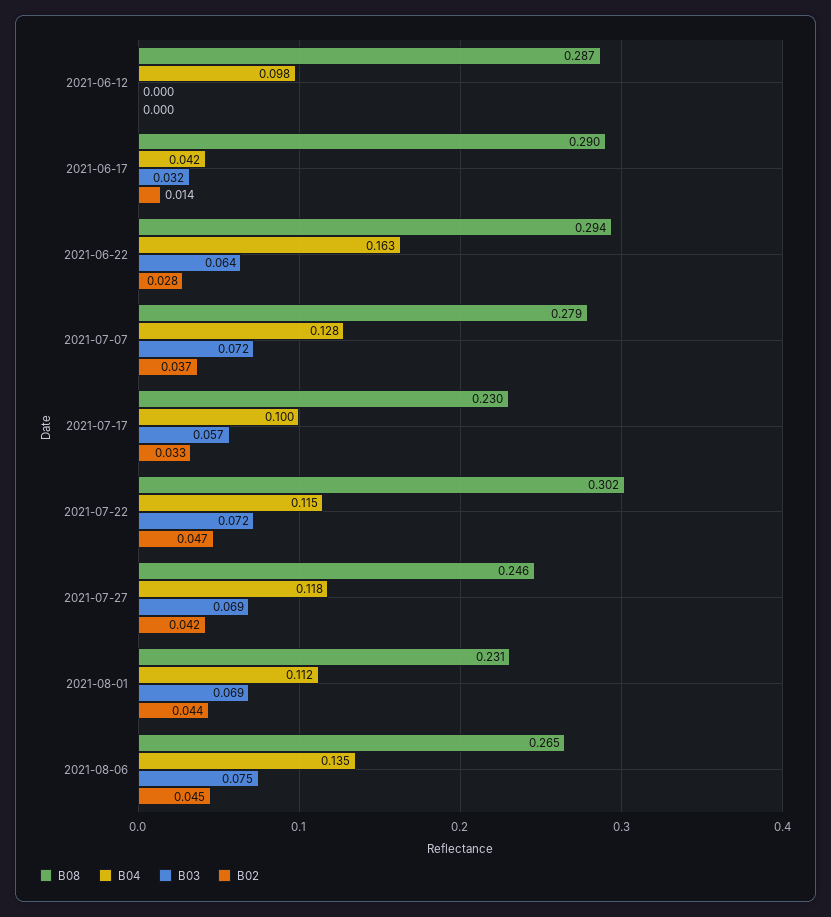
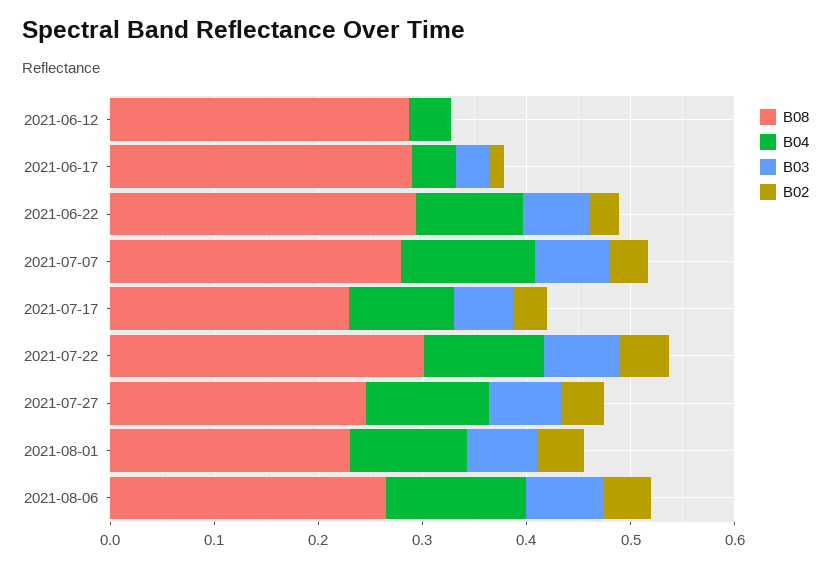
B04, 2021-06-12: 0.098 -> 0.04
B04, 2021-06-22: 0.163 -> 0.1

